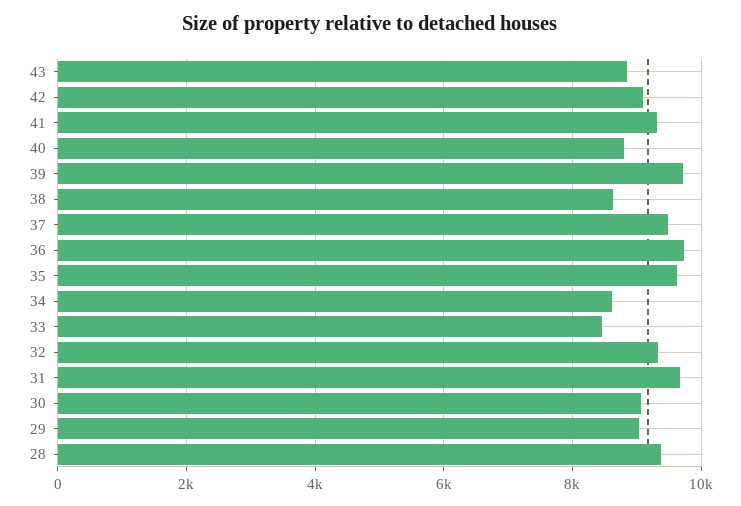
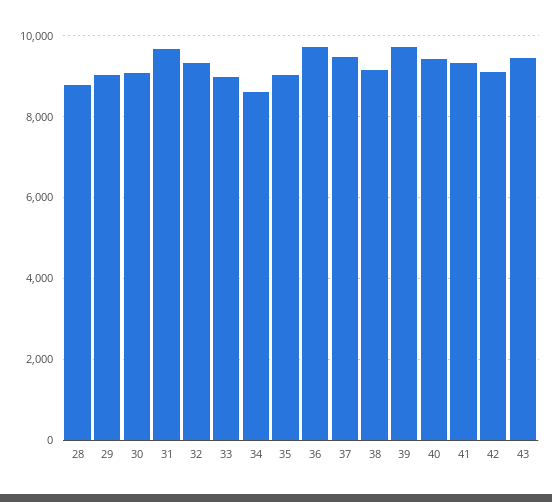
43: 8800 -> 9400
40: 8800 -> 9400
38: 8600 -> 9200
35: 9600 -> 9000
33: 8400 -> 9000
28: 9400 -> 8800

